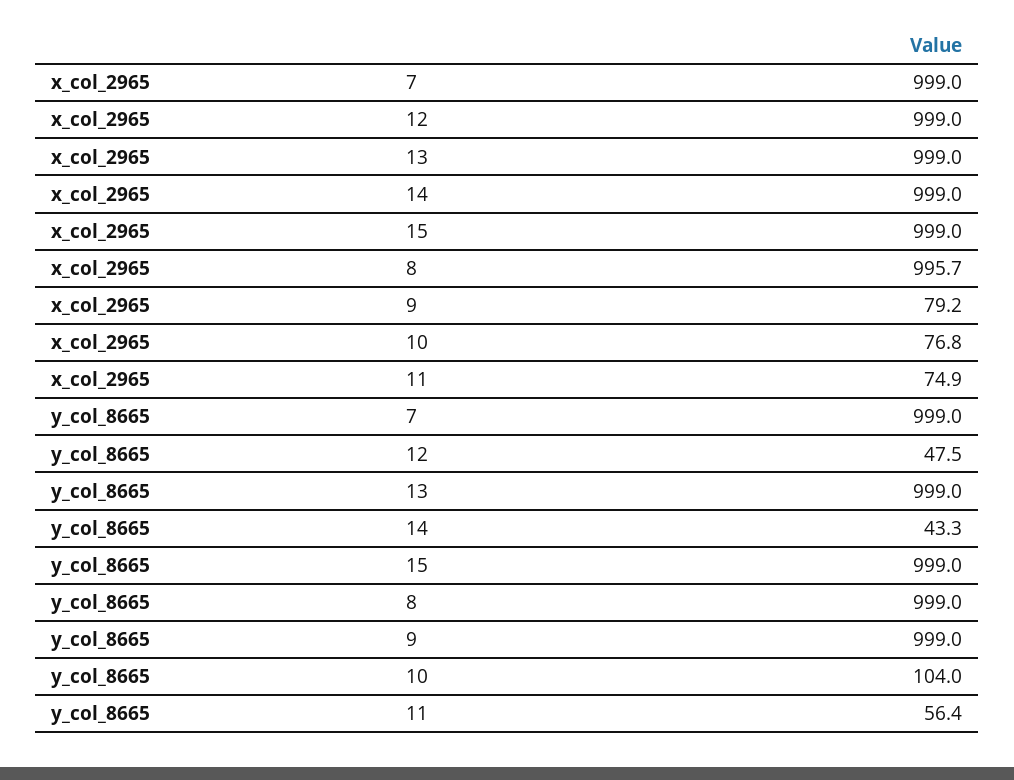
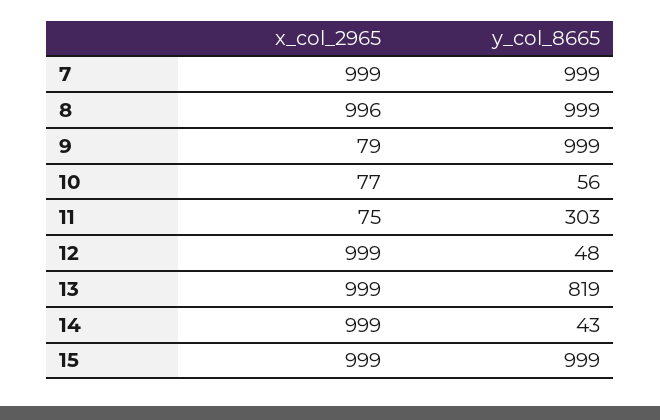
y_col_8665, 13: 999 -> 819
y_col_8665, 10: 104 -> 56
y_col_8665, 11: 56.4 -> 303

